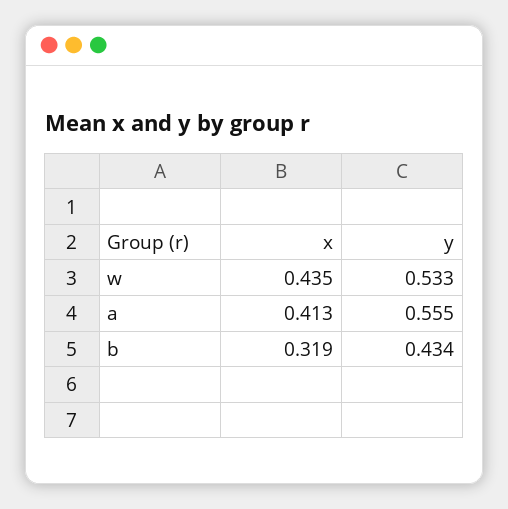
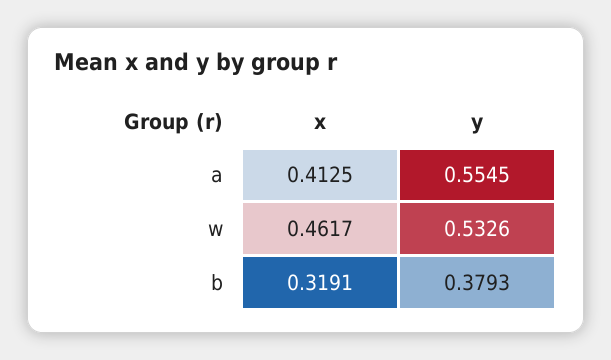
x, w: 0.435 -> 0.4617
y, b: 0.434 -> 0.3793

